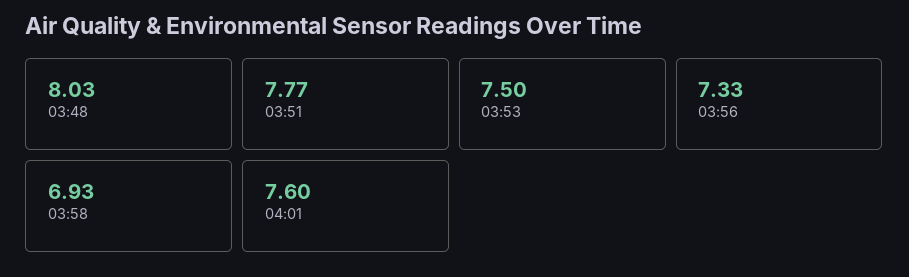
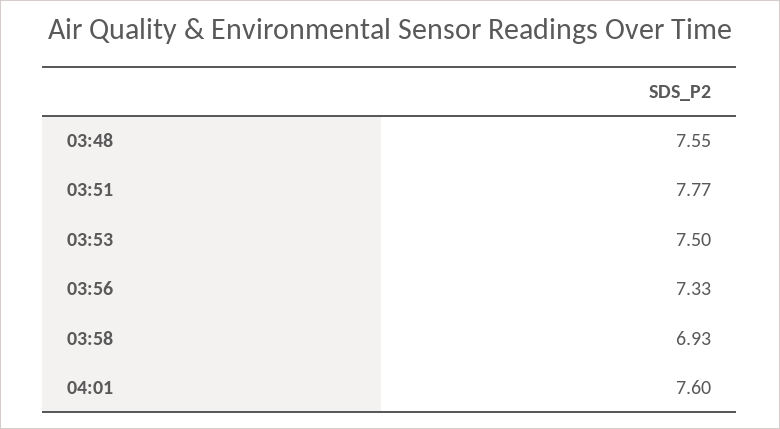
03:48: 8.03 -> 7.55

